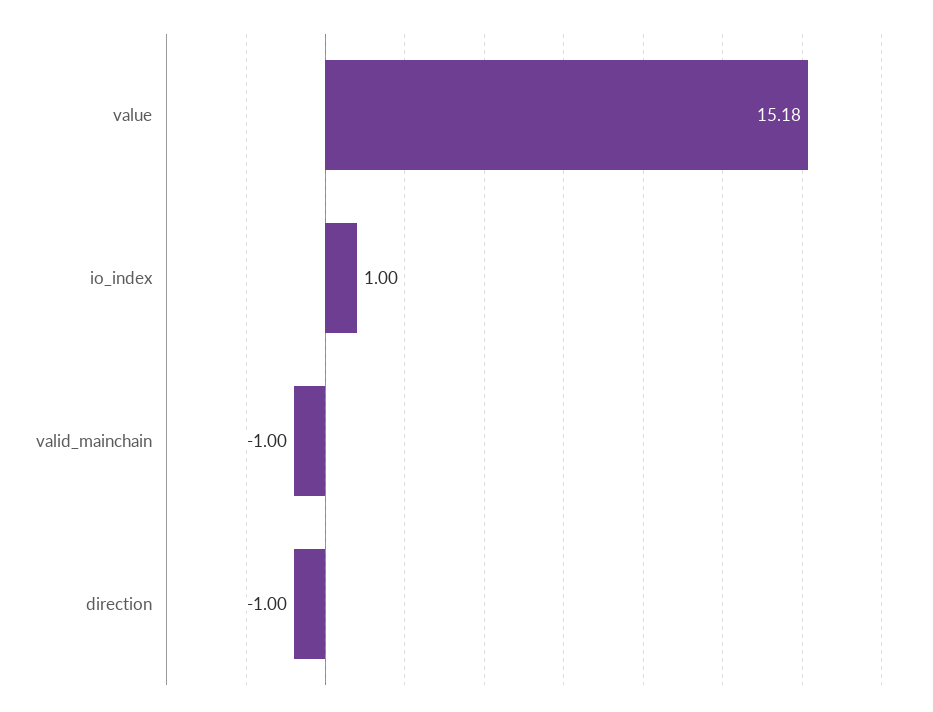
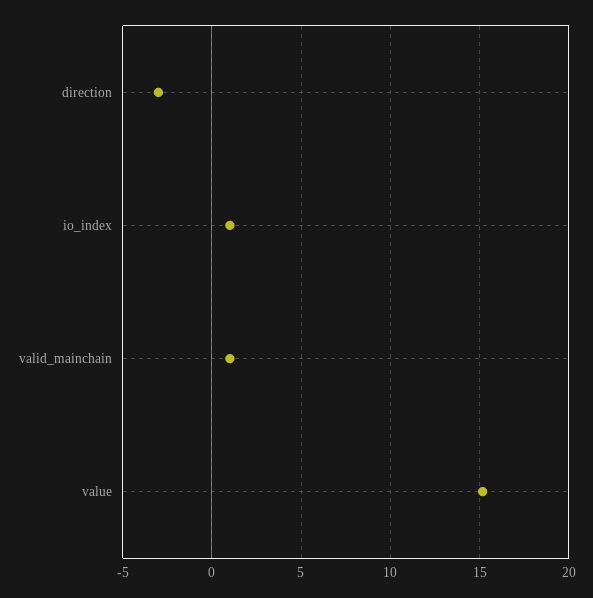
valid_mainchain: -1 -> 1
direction: -1 -> -3

